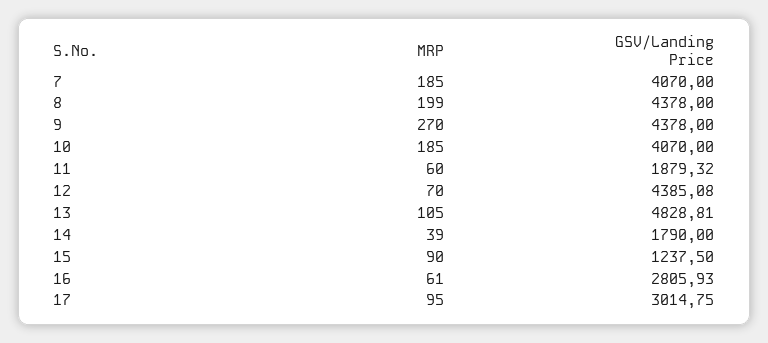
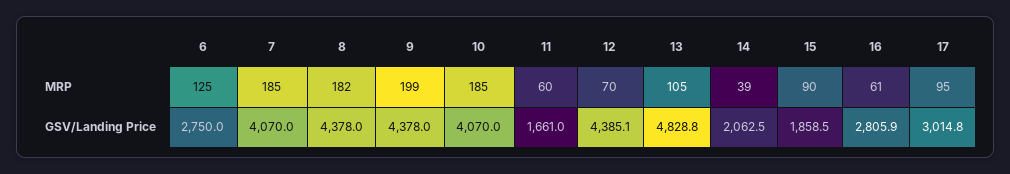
MRP, 8: 199 -> 182
MRP, 9: 270 -> 199
GSV/Landing Price, 11: 1879.32 -> 1661
GSV/Landing Price, 14: 1790 -> 2062.5
GSV/Landing Price, 15: 1237.5 -> 1858.5
MRP, 6: none -> 125
GSV/Landing Price, 6: none -> 2750

